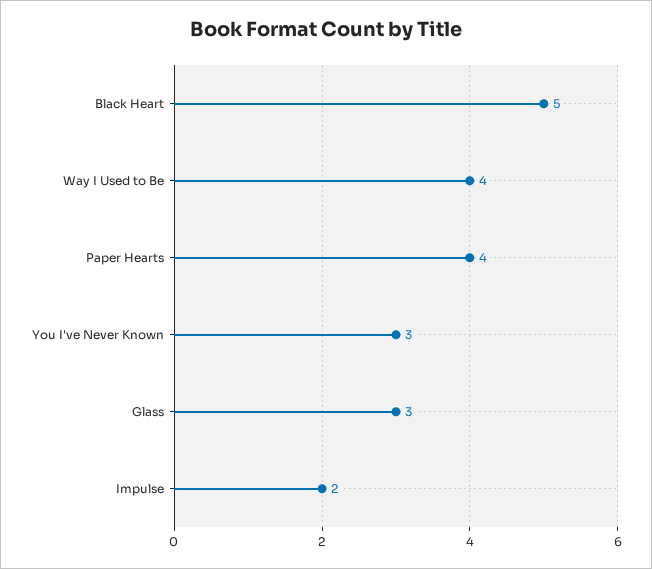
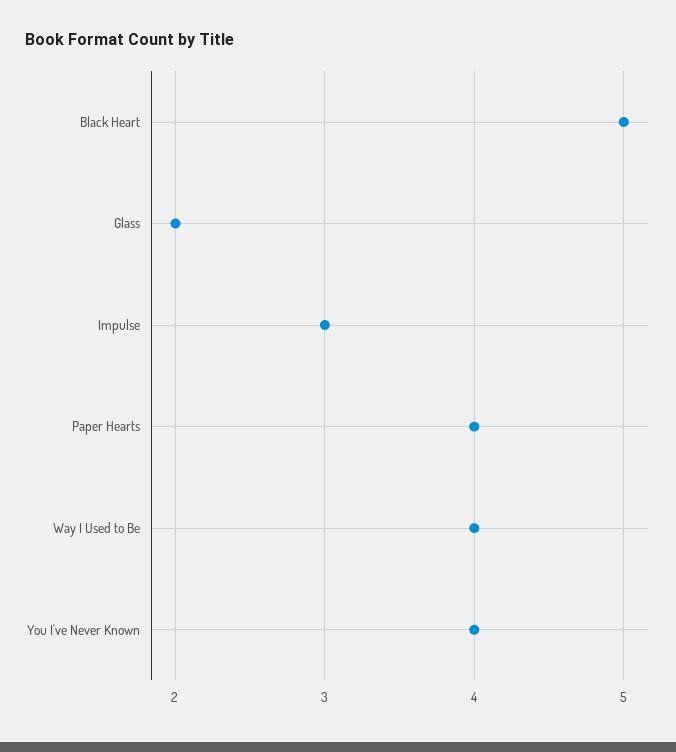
You I've Never Known: 3 -> 4
Glass: 3 -> 2
Impulse: 2 -> 3

